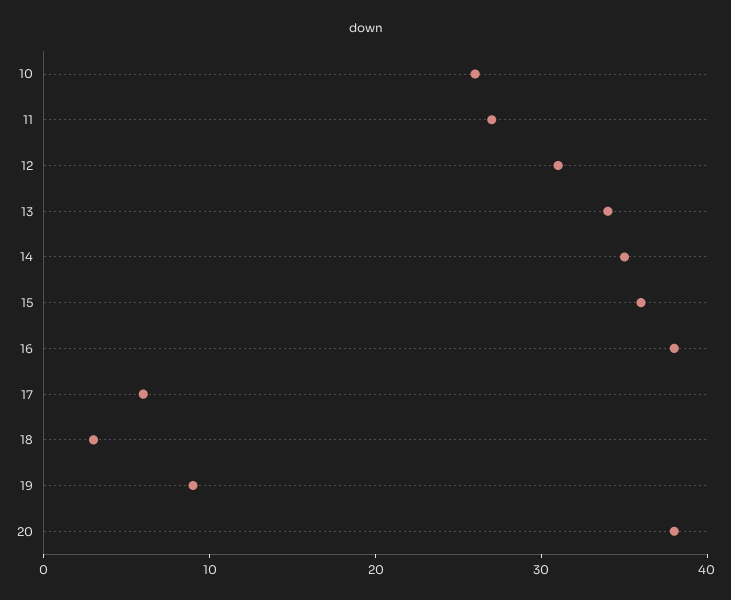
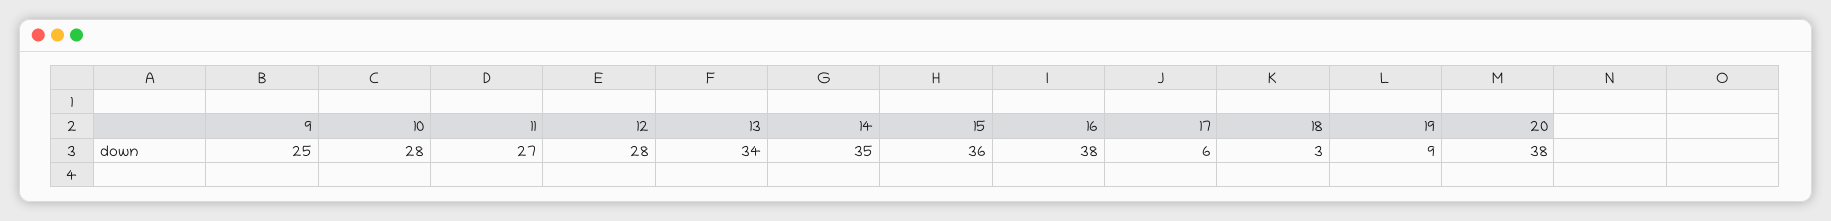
10: 26 -> 28
12: 31 -> 28
9: none -> 25

